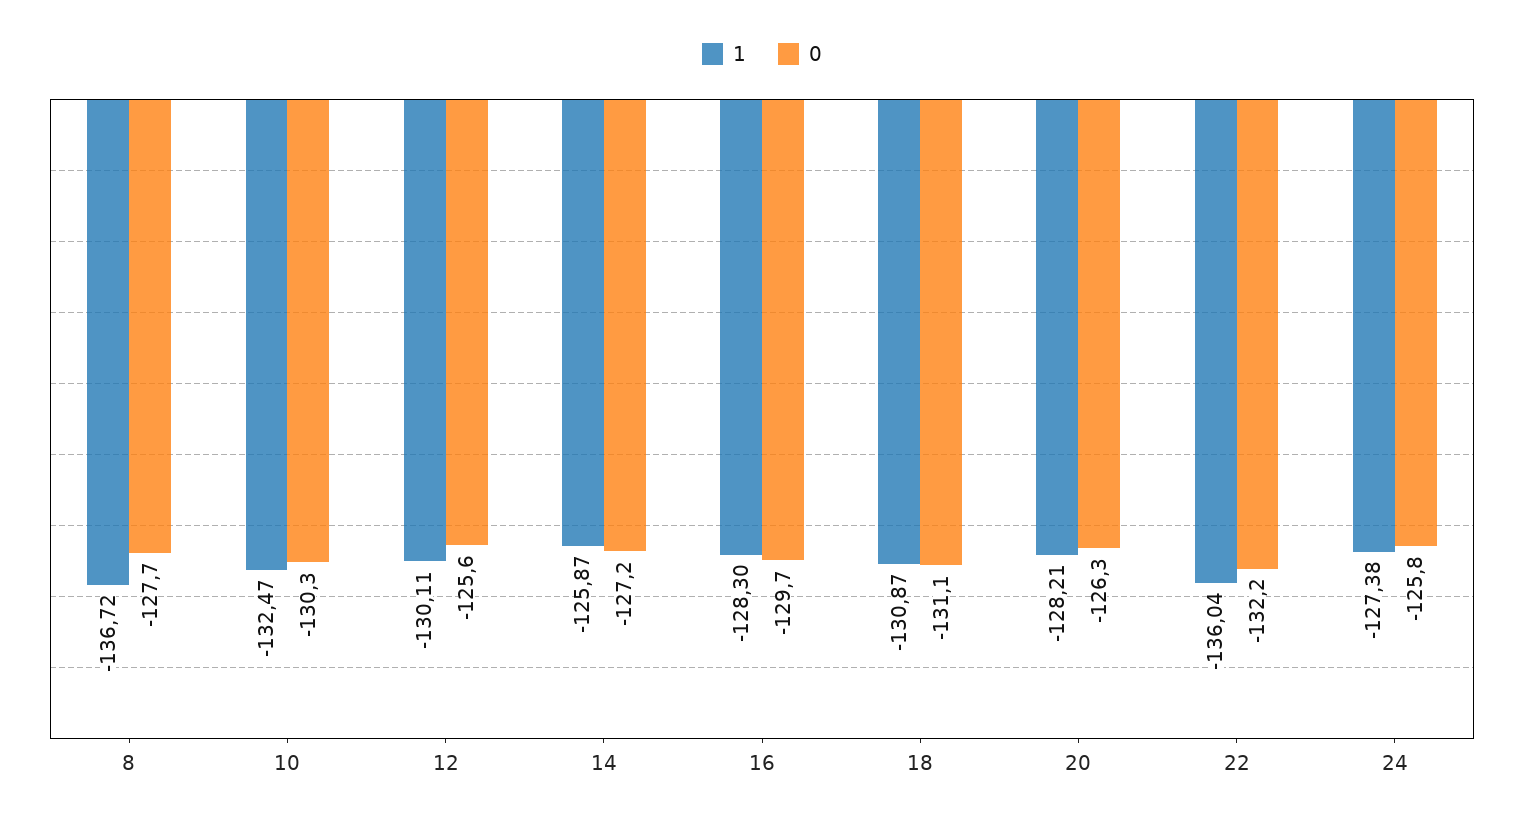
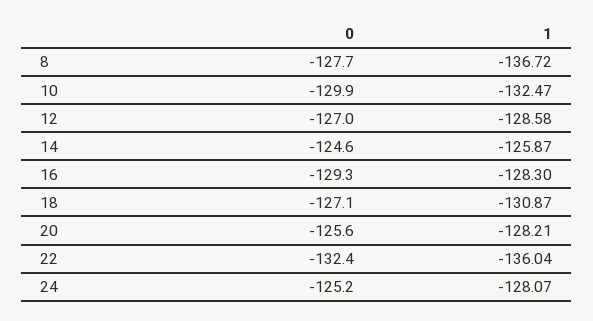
0, 10: -130.3 -> -129.9
1, 12: -130.11 -> -128.58
0, 12: -125.6 -> -127
0, 14: -127.2 -> -124.6
0, 16: -129.7 -> -129.3
0, 18: -131.1 -> -127.1
0, 20: -126.3 -> -125.6
0, 22: -132.2 -> -132.4
1, 24: -127.38 -> -128.07
0, 24: -125.8 -> -125.2

